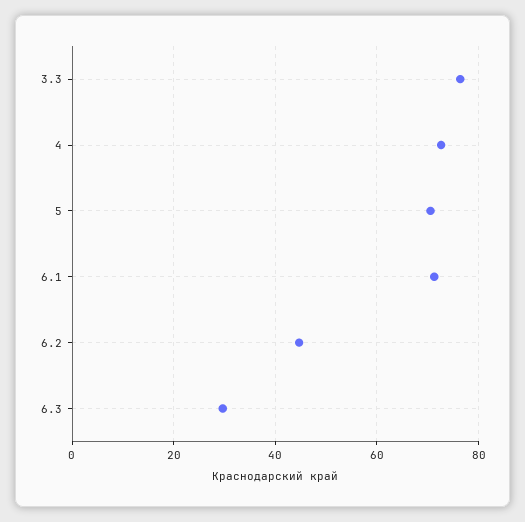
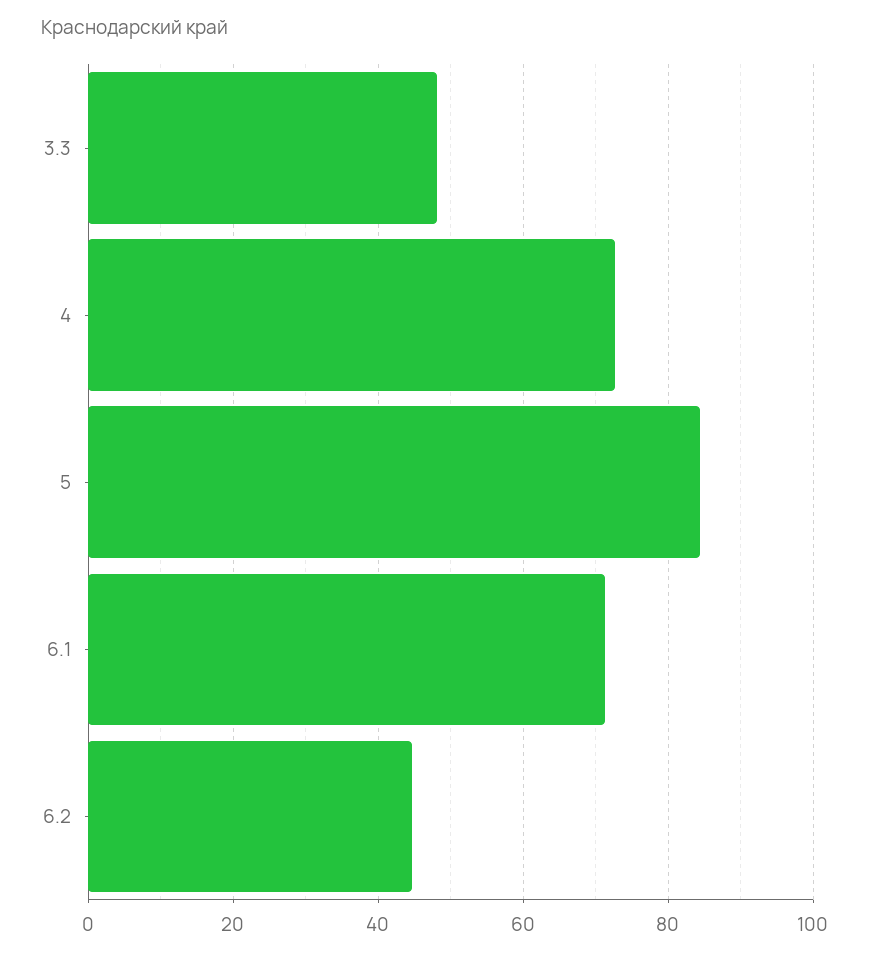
3.3: 76 -> 48
5: 70 -> 84
6.3: 30 -> none

